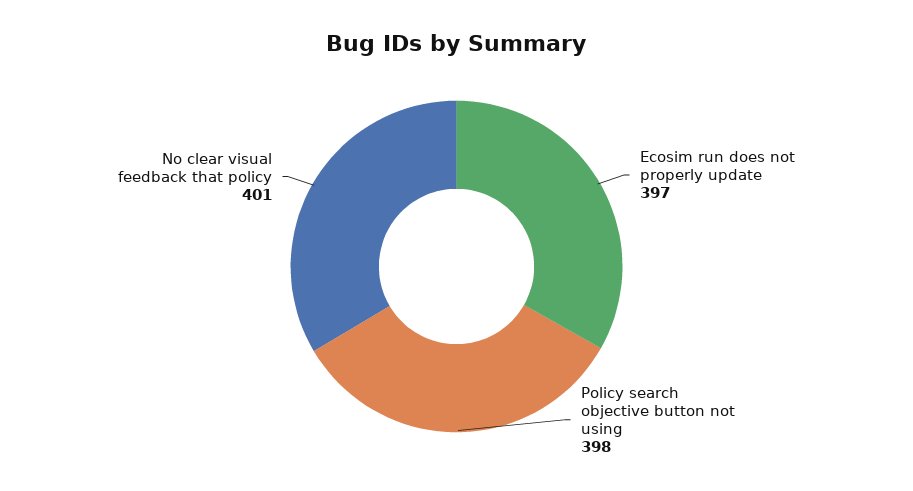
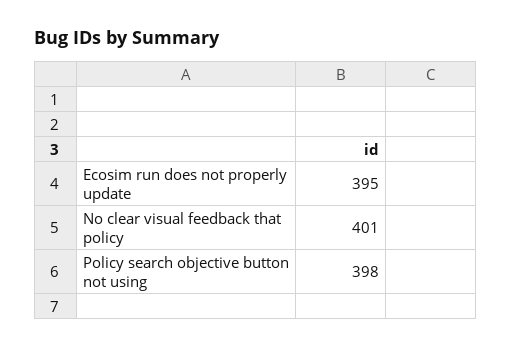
Ecosim run does not properly update: 397 -> 395

